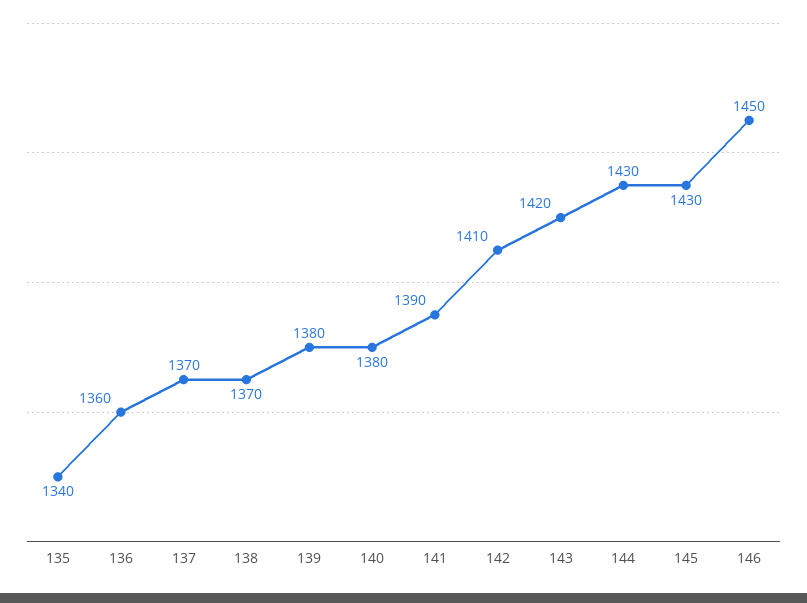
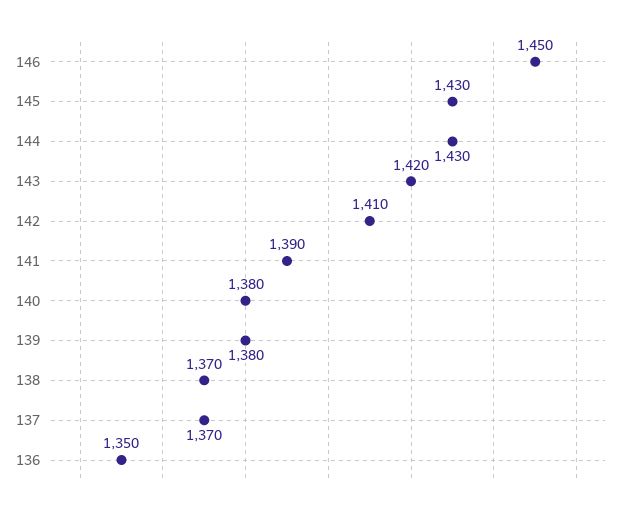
135: 1340 -> none
136: 1360 -> 1350

